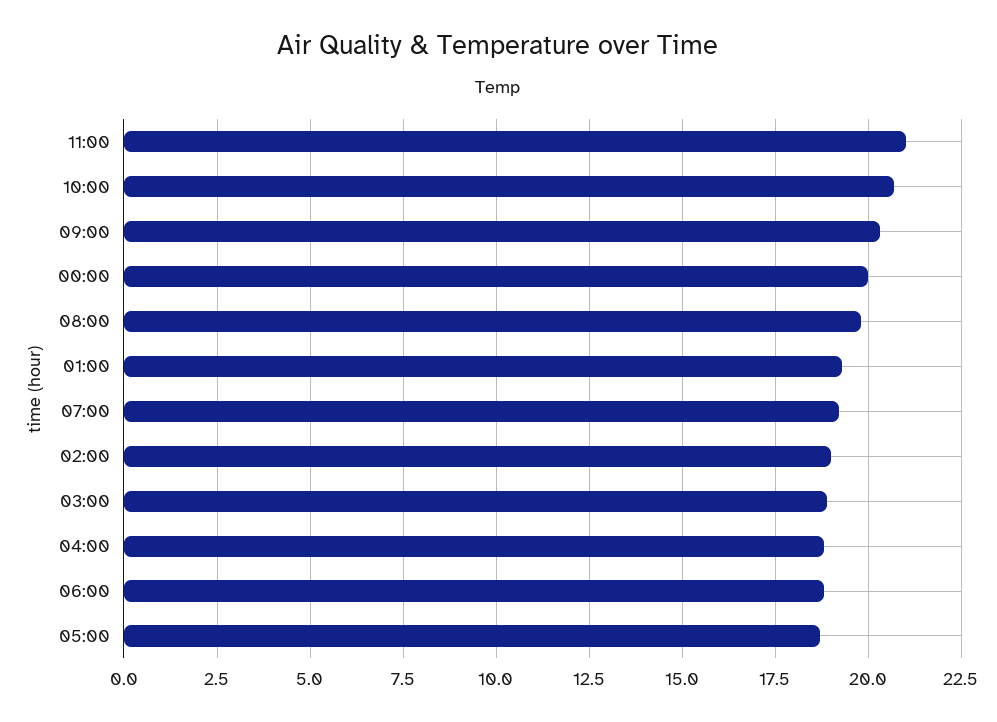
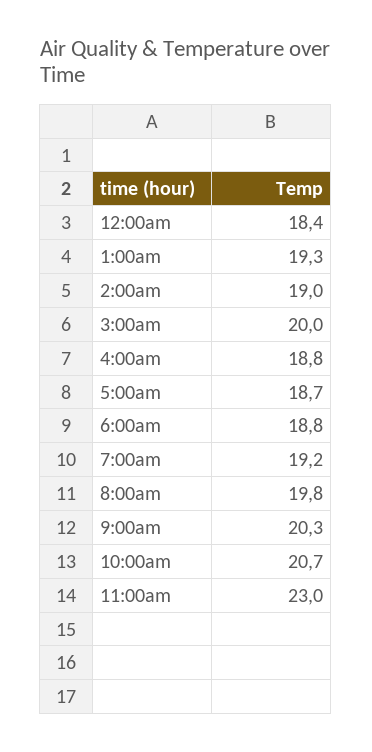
11:00: 21 -> 23
00:00: 20 -> 18.4
03:00: 19 -> 20

